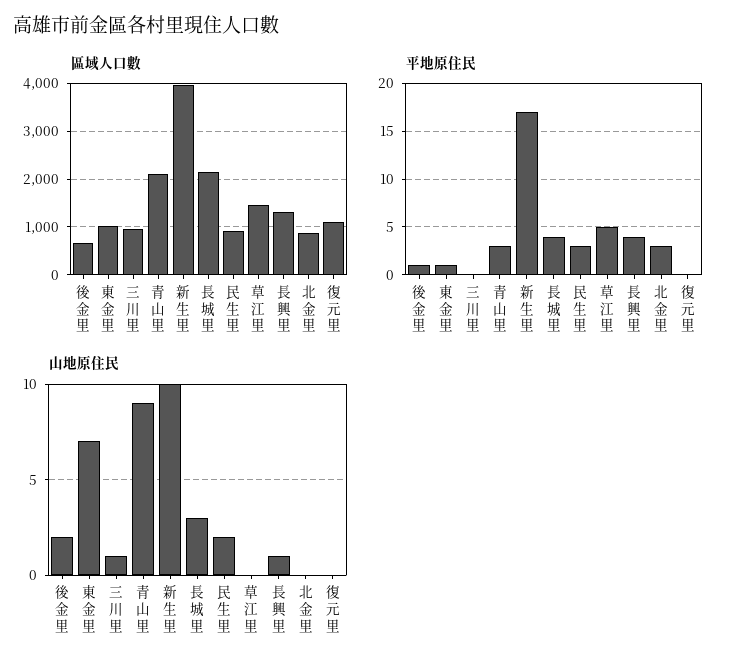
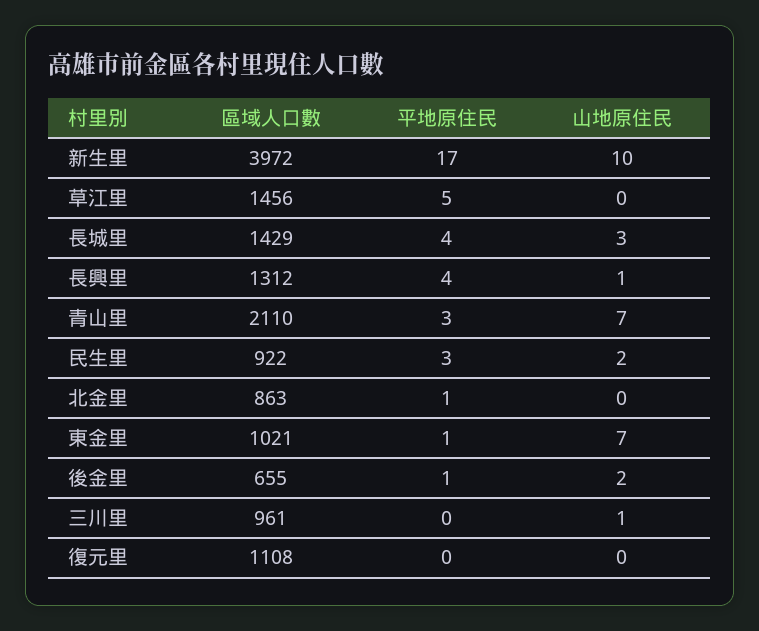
區域人口數, 長城里: 2200 -> 1429
平地原住民, 北金里: 3 -> 1
山地原住民, 青山里: 9 -> 7

